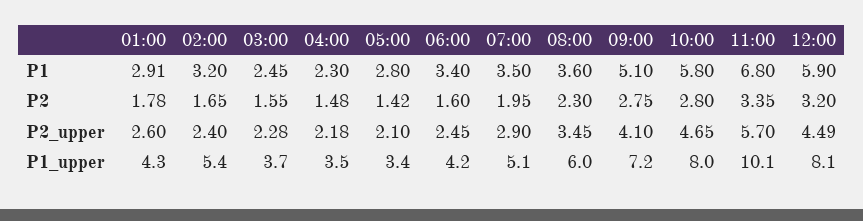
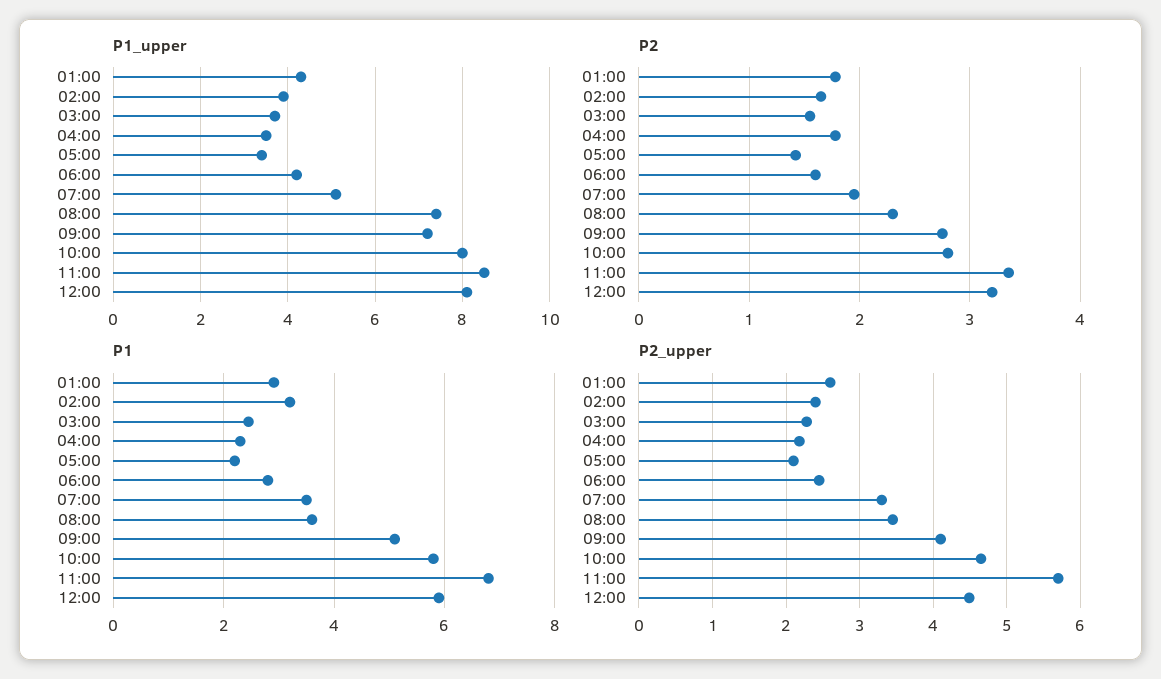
P1, 05:00: 2.8 -> 2.2
P1, 06:00: 3.4 -> 2.8
P2, 04:00: 1.48 -> 1.8
P2_upper, 07:00: 2.9 -> 3.3
P1_upper, 02:00: 5.4 -> 4
P1_upper, 08:00: 6 -> 7.5
P1_upper, 11:00: 10.1 -> 8.5

